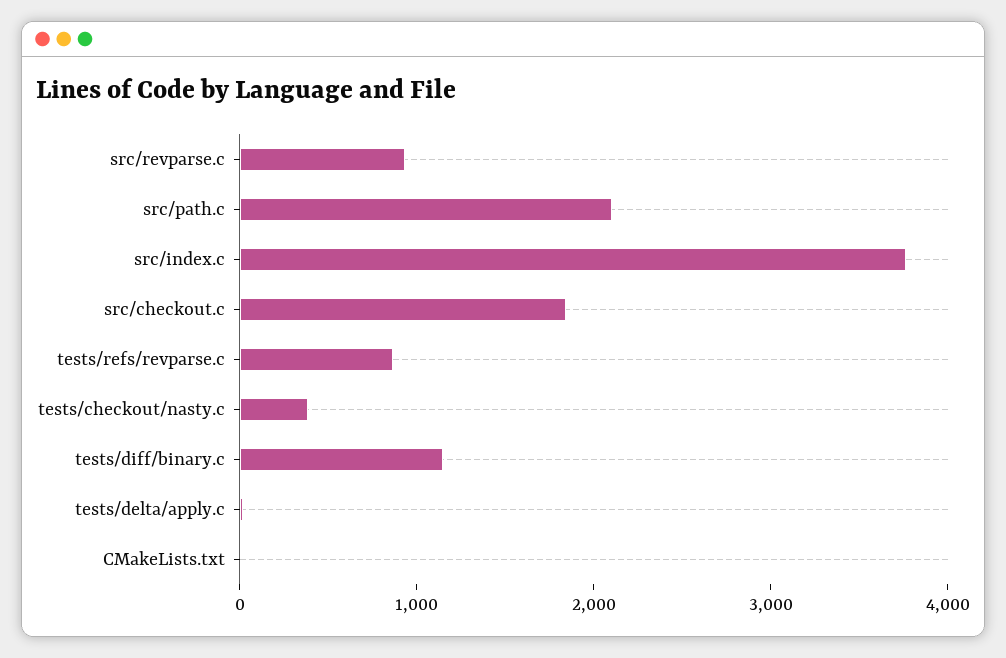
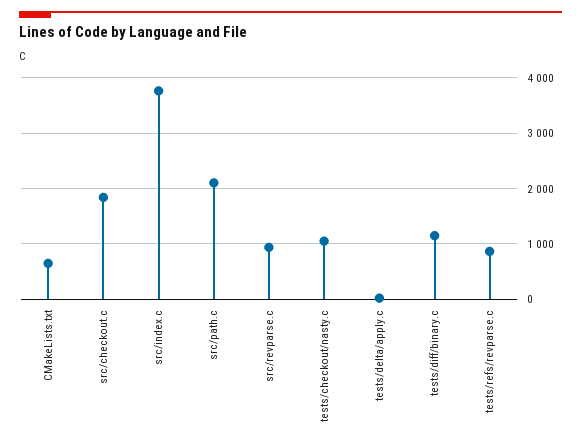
tests/checkout/nasty.c: 400 -> 1000
CMakeLists.txt: 0 -> 600

